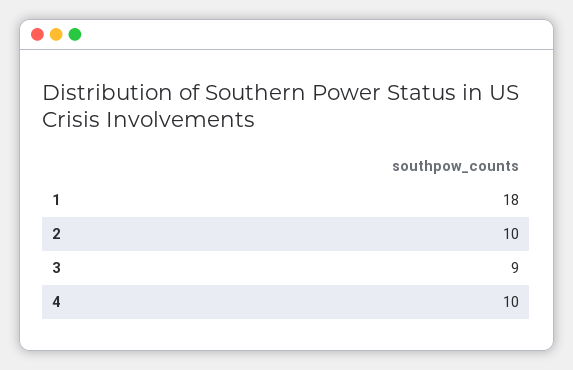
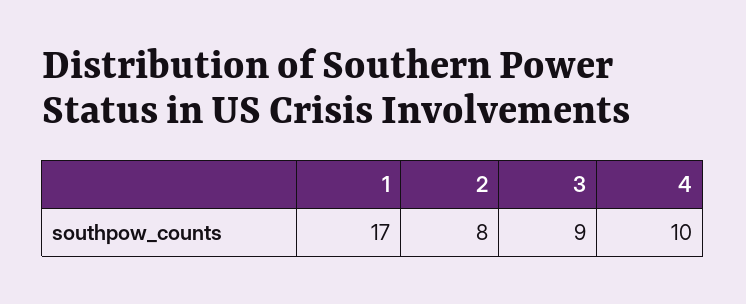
1: 18 -> 17
2: 10 -> 8

